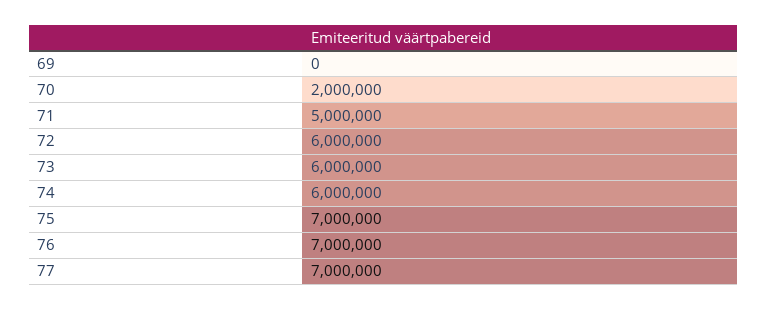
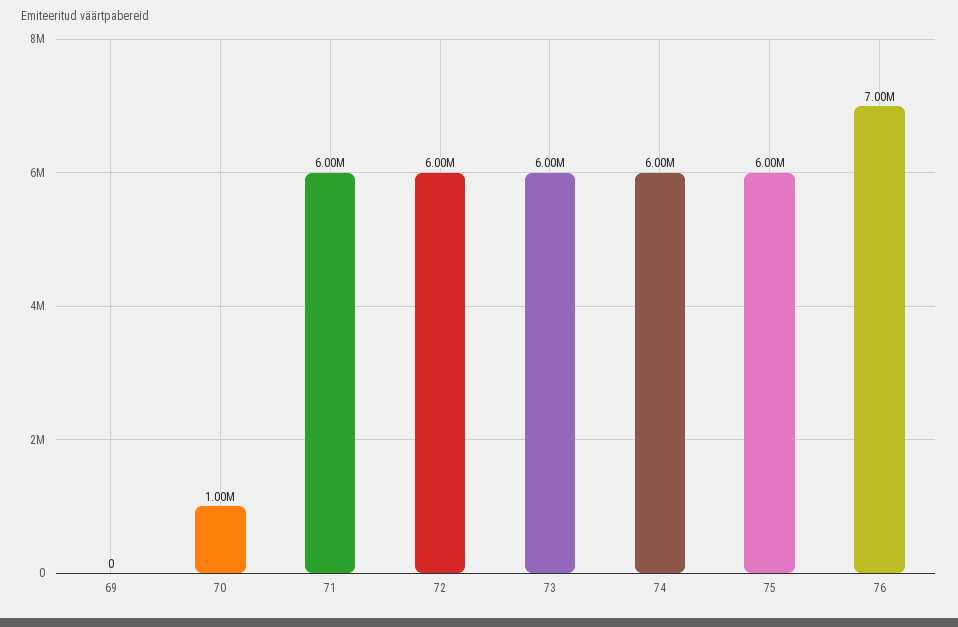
70: 2000000 -> 1000000
71: 5000000 -> 6000000
75: 7000000 -> 6000000
77: 7000000 -> none

